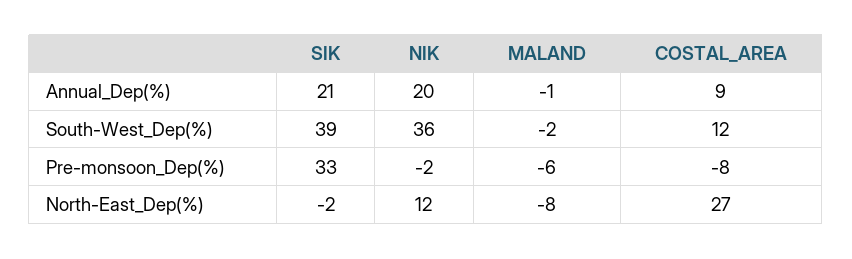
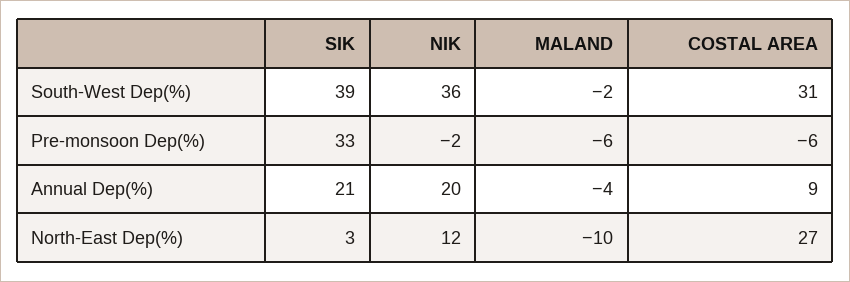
MALAND, Annual_Dep(%): -1 -> -4
COSTAL_AREA, South-West_Dep(%): 12 -> 31
COSTAL_AREA, Pre-monsoon_Dep(%): -8 -> -6
SIK, North-East_Dep(%): -2 -> 3
MALAND, North-East_Dep(%): -8 -> -10

